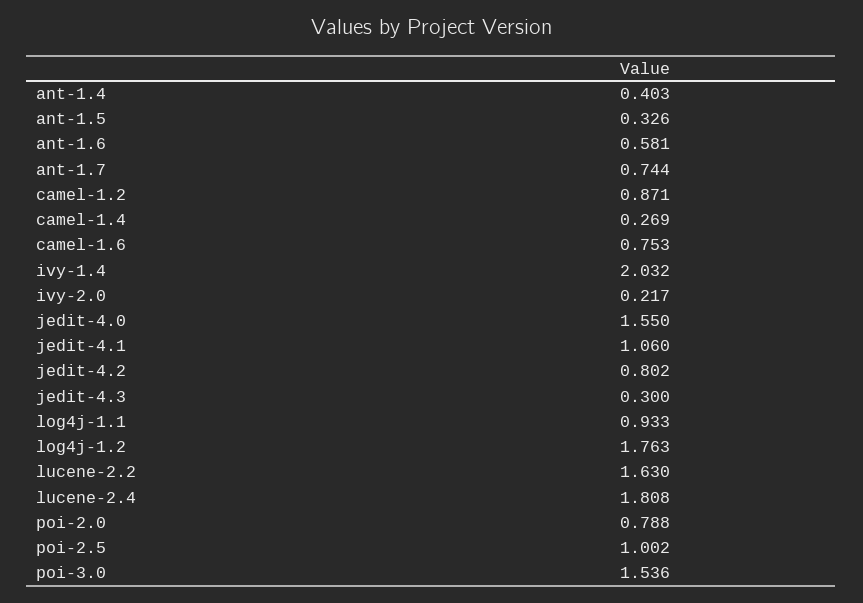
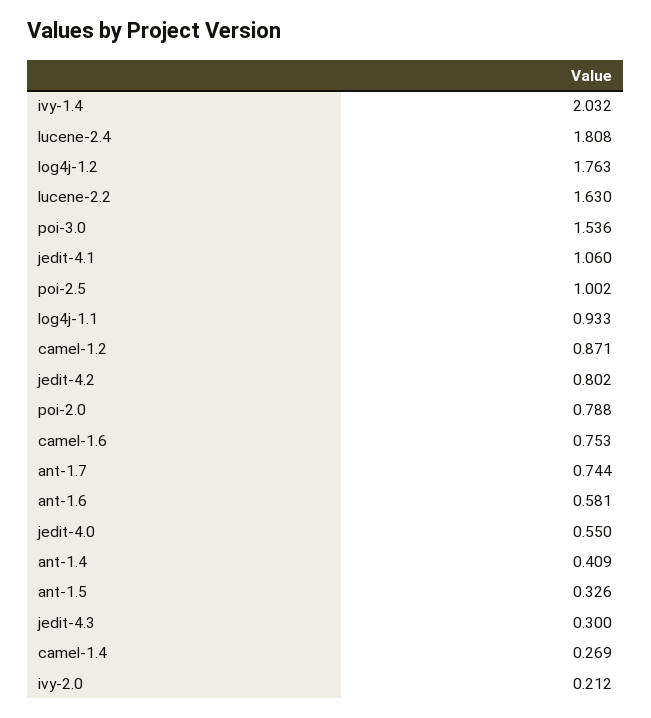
ant-1.4: 0.403 -> 0.409
ivy-2.0: 0.217 -> 0.212
jedit-4.0: 1.55 -> 0.55

